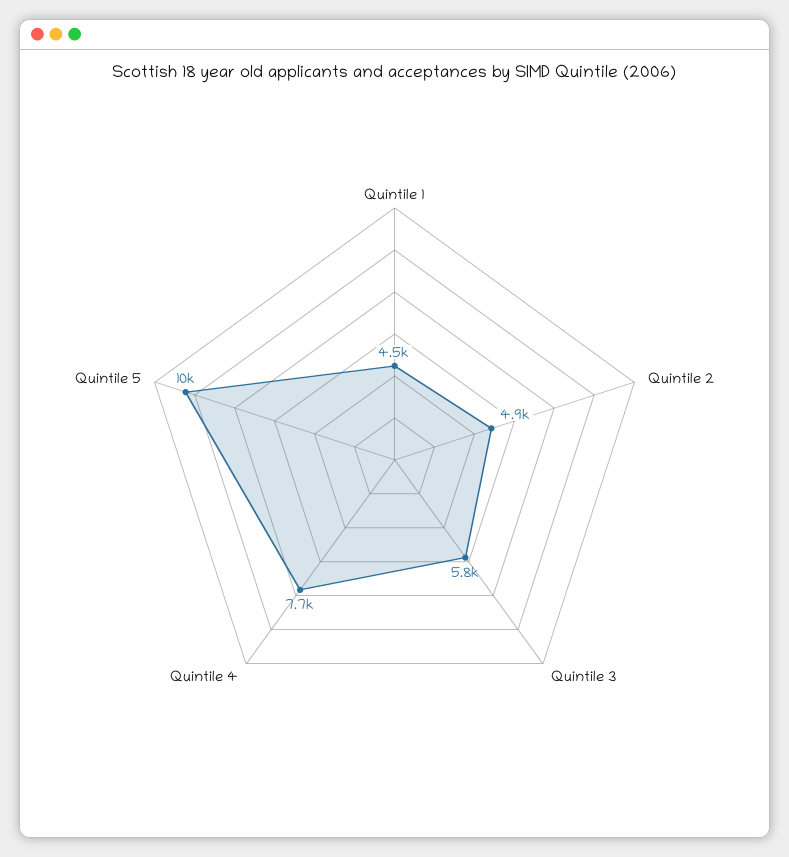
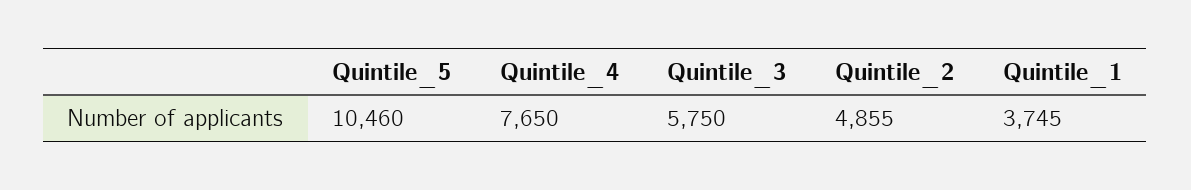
Quintile 1: 4500 -> 3745

